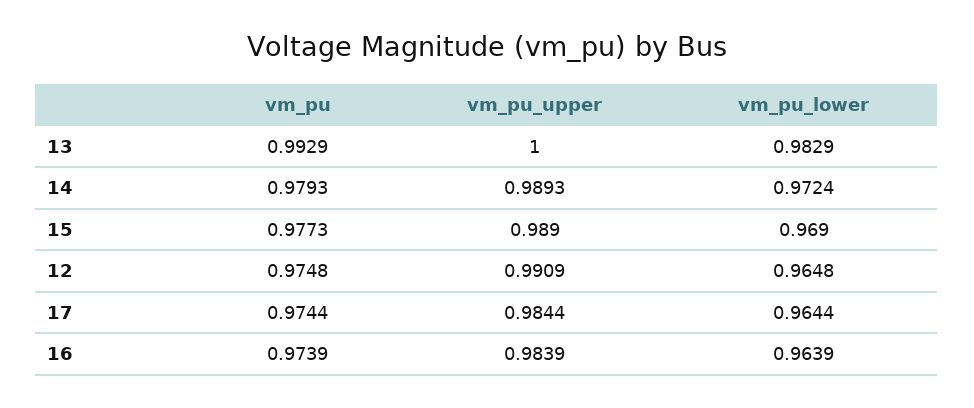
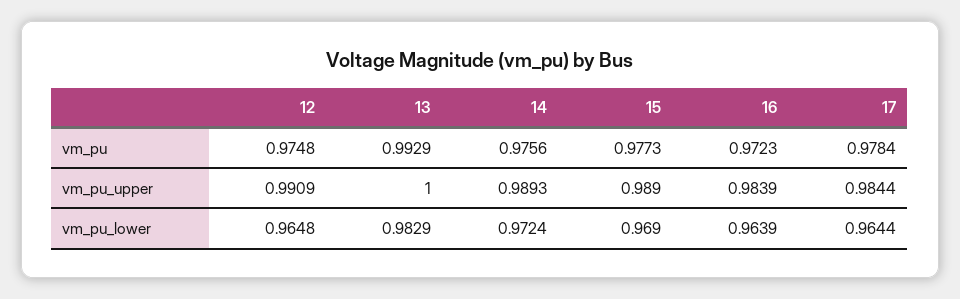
vm_pu, 14: 0.9793 -> 0.9756
vm_pu, 17: 0.9744 -> 0.9784
vm_pu, 16: 0.9739 -> 0.9723

